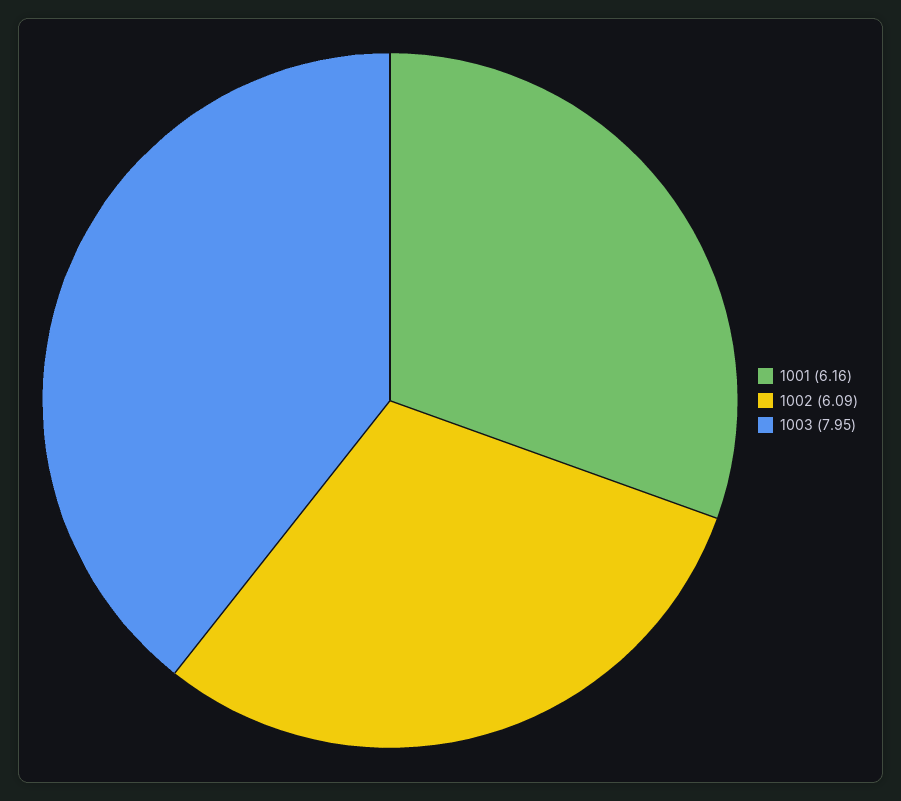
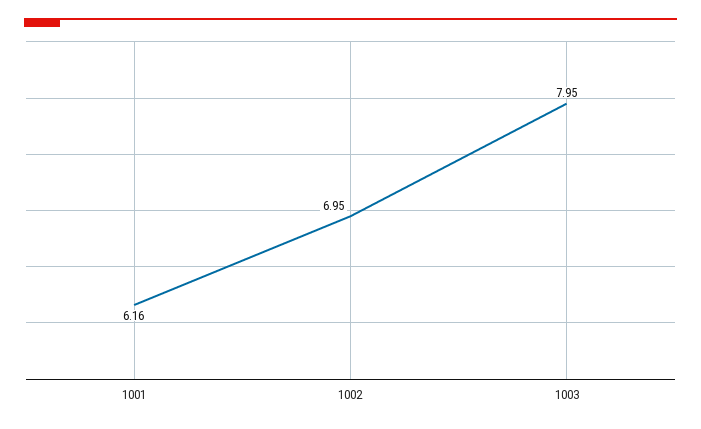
1002: 6.09 -> 6.95

